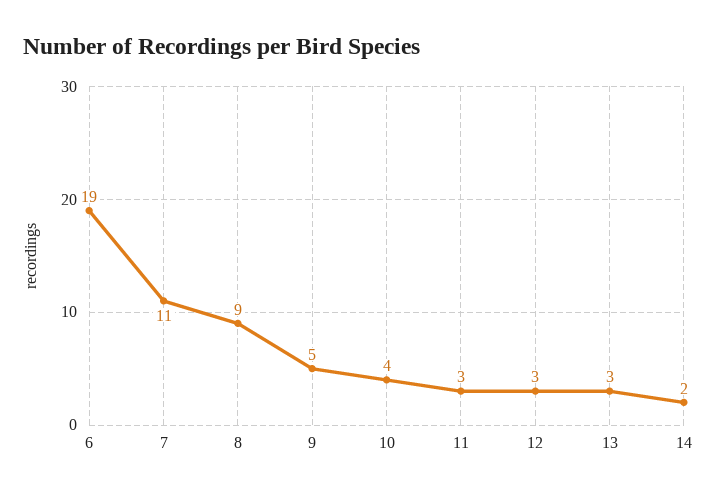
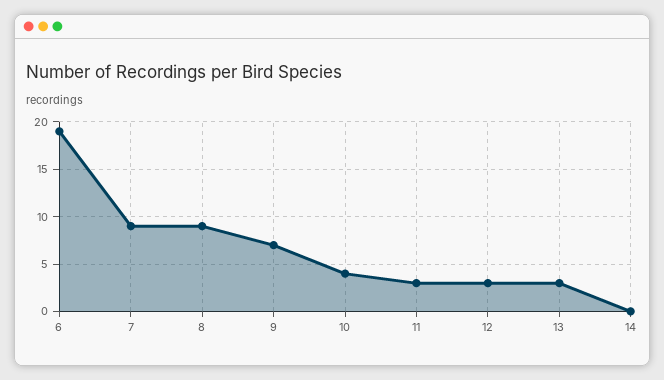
7: 11 -> 9
9: 5 -> 7
14: 2 -> 0

